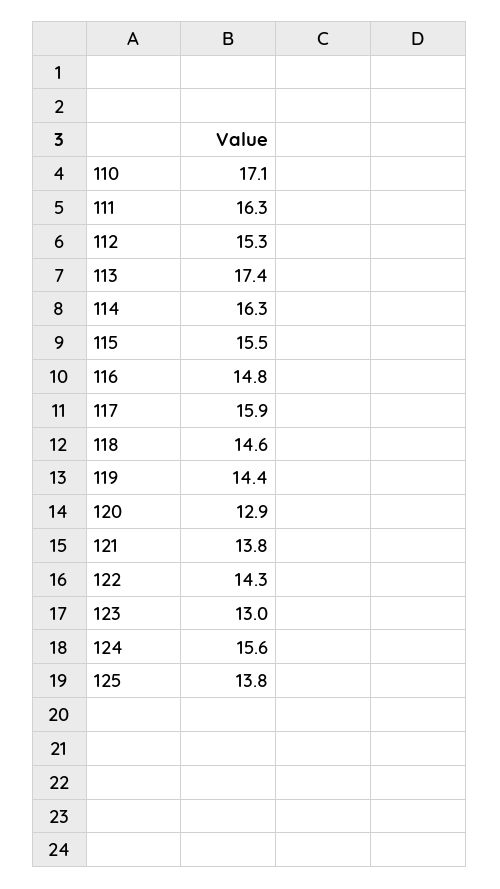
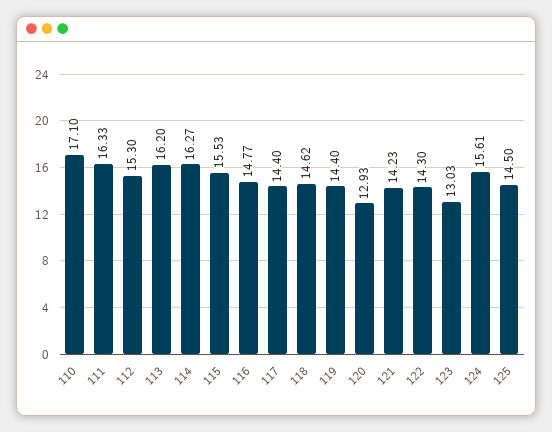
113: 17.4 -> 16.2
117: 15.9 -> 14.4
121: 13.8 -> 14.23
125: 13.8 -> 14.5

